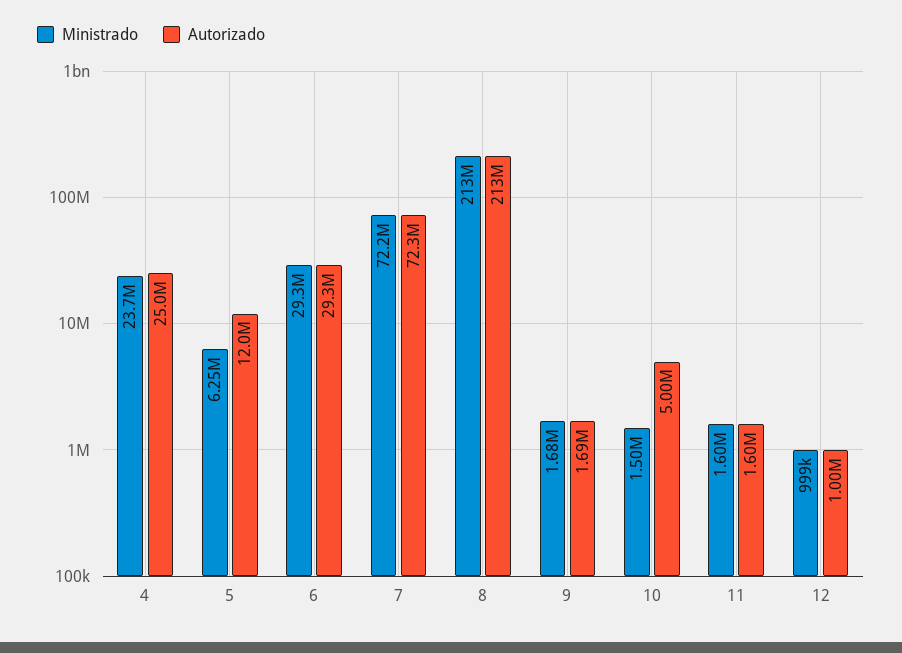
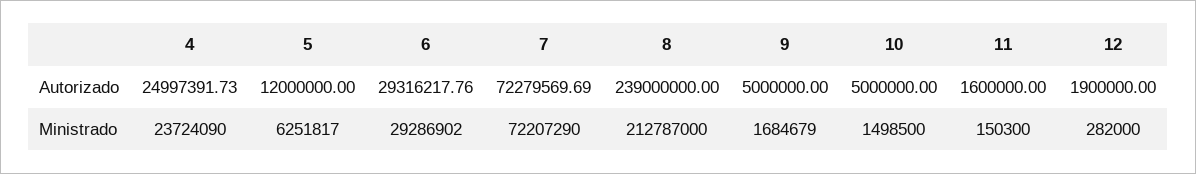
Autorizado, 8: 213000000 -> 239000000
Autorizado, 9: 1690000 -> 5000000
Ministrado, 11: 1600000 -> 150300
Ministrado, 12: 999000 -> 282000
Autorizado, 12: 1000000 -> 1900000

